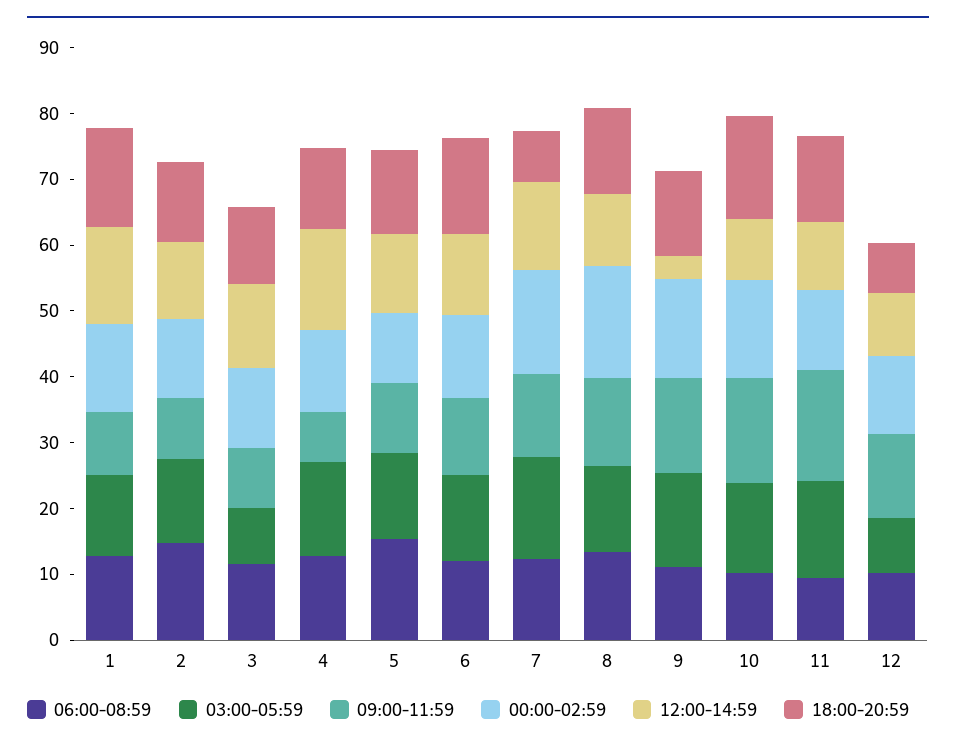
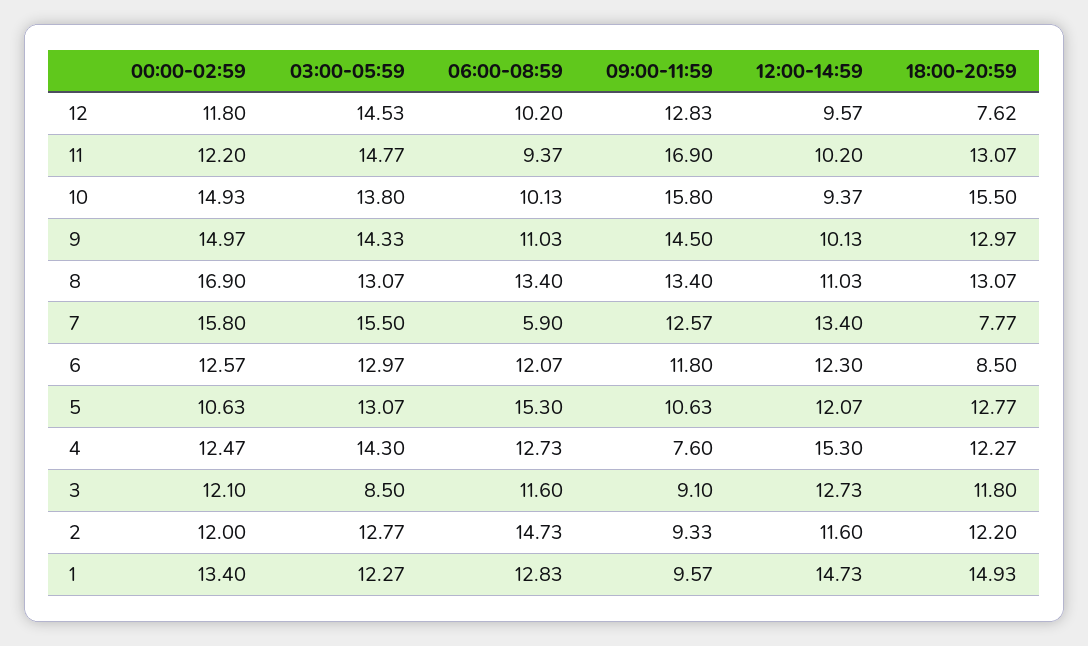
18:00-20:59, 6: 14 -> 8.5
06:00-08:59, 7: 12 -> 5.9
12:00-14:59, 9: 4 -> 10.13
03:00-05:59, 12: 8 -> 14.53

